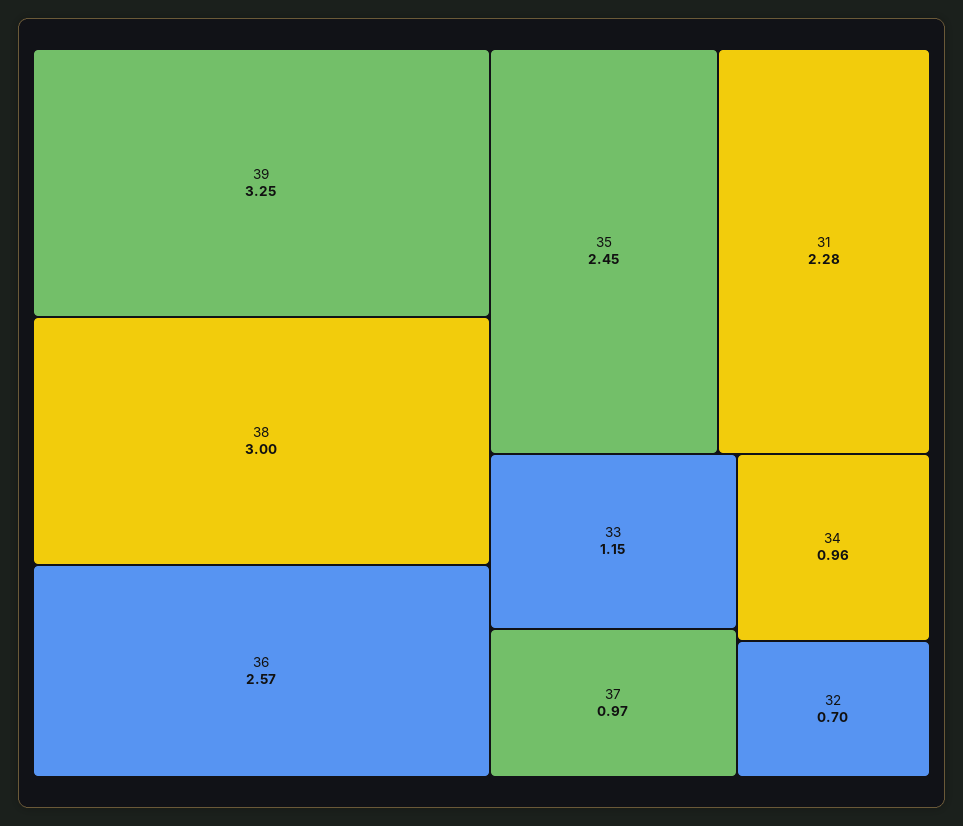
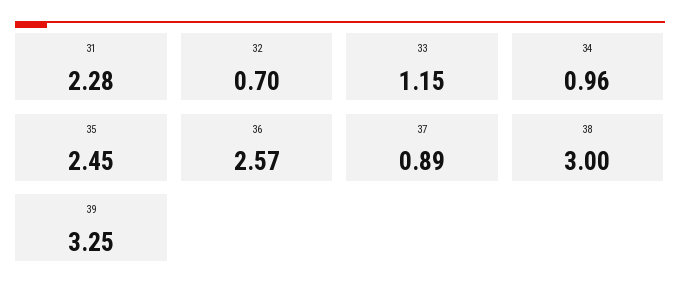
37: 0.97 -> 0.89

